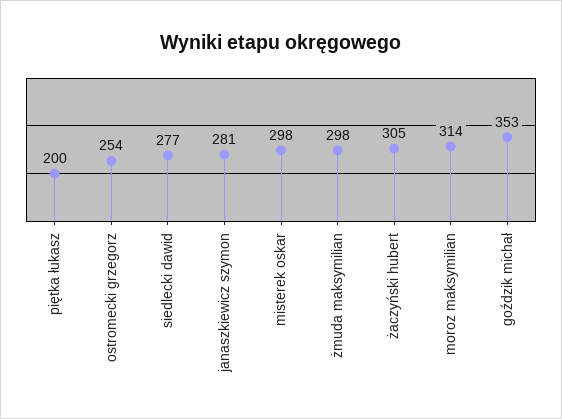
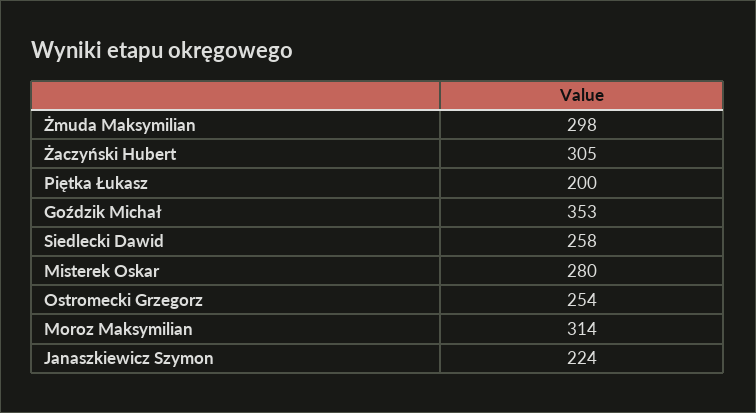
siedlecki dawid: 277 -> 258
janaszkiewicz szymon: 281 -> 224
misterek oskar: 298 -> 280

